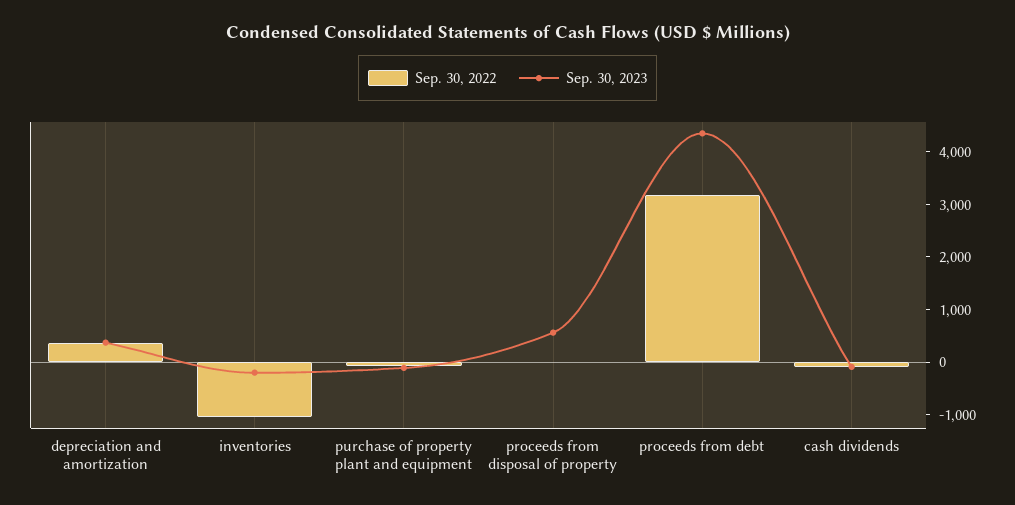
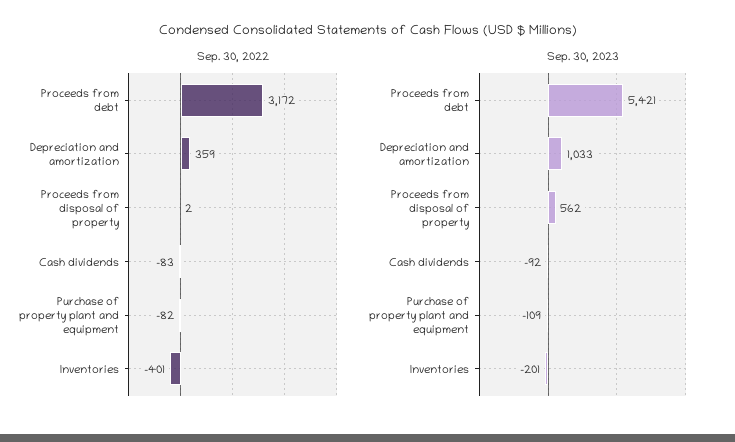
Sep. 30, 2023, depreciation and amortization: 400 -> 1033
Sep. 30, 2022, inventories: -1000 -> -401
Sep. 30, 2023, proceeds from debt: 4400 -> 5421

